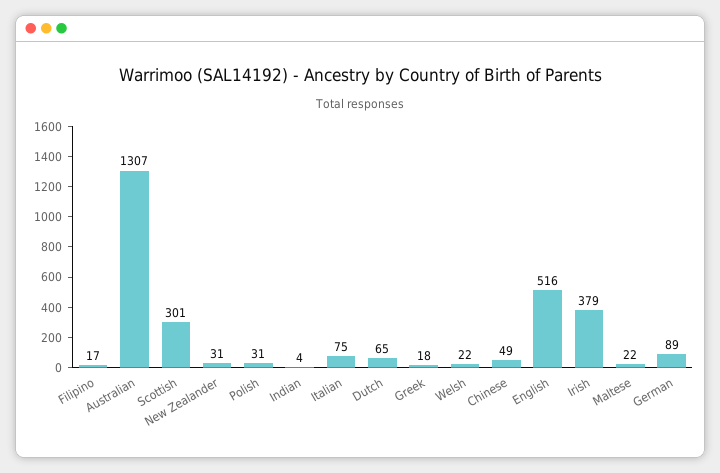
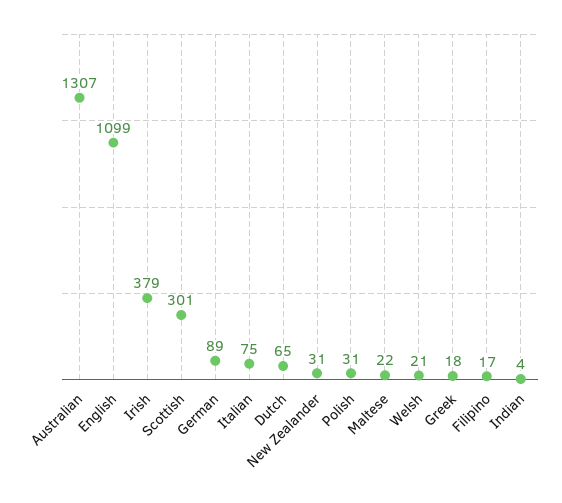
Welsh: 22 -> 21
Chinese: 49 -> none
English: 516 -> 1099

